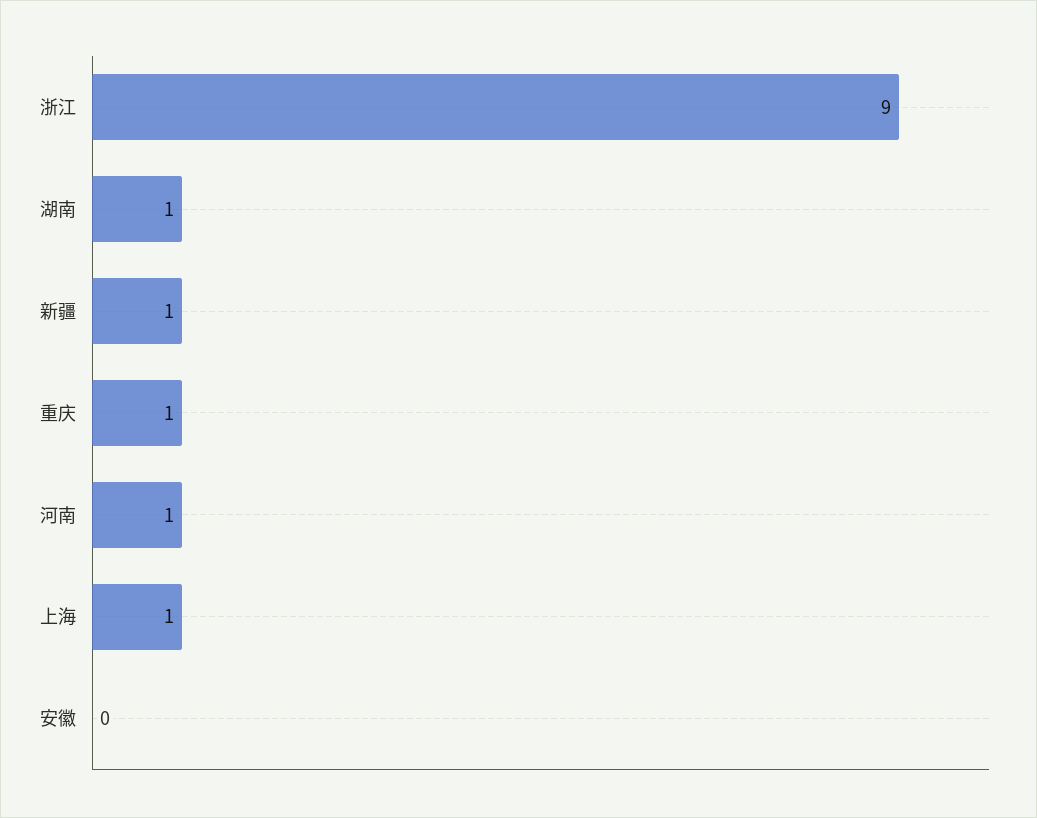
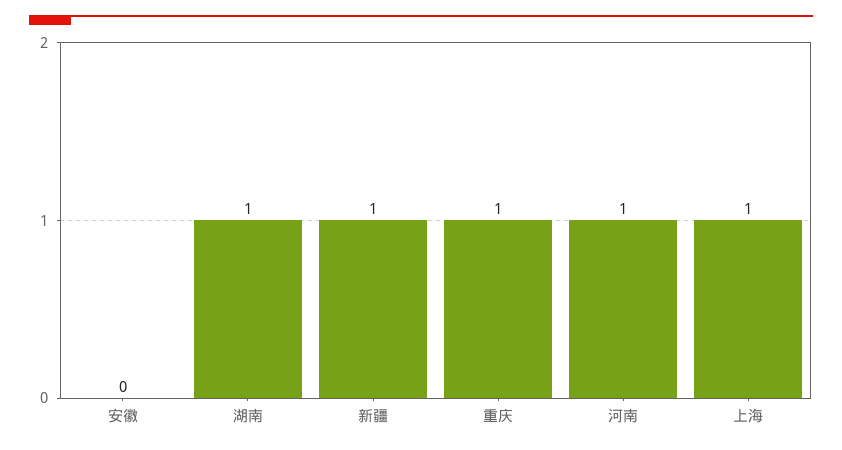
浙江: 9 -> none

